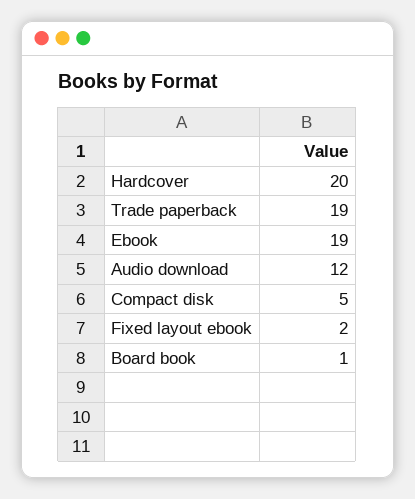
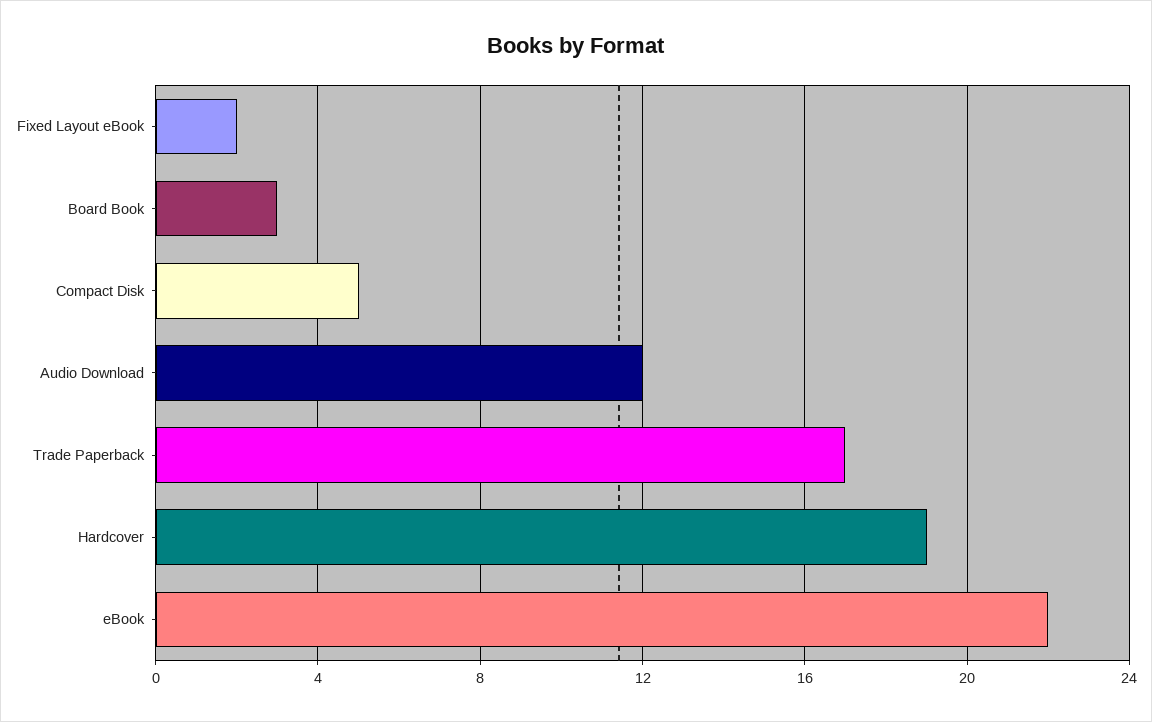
Hardcover: 20 -> 19
Trade paperback: 19 -> 17
Ebook: 19 -> 22
Board book: 1 -> 3

